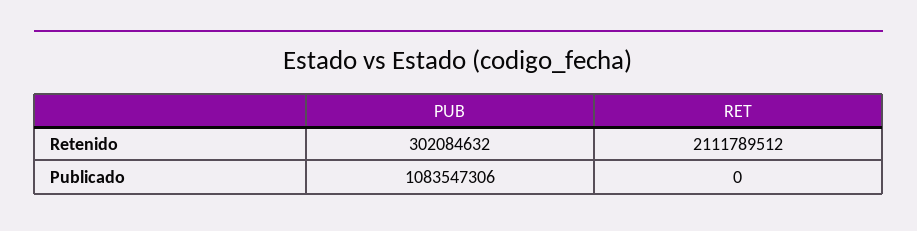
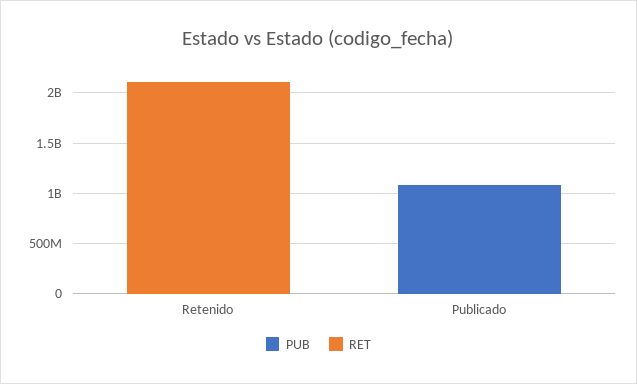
PUB, Retenido: 302084632 -> 0

